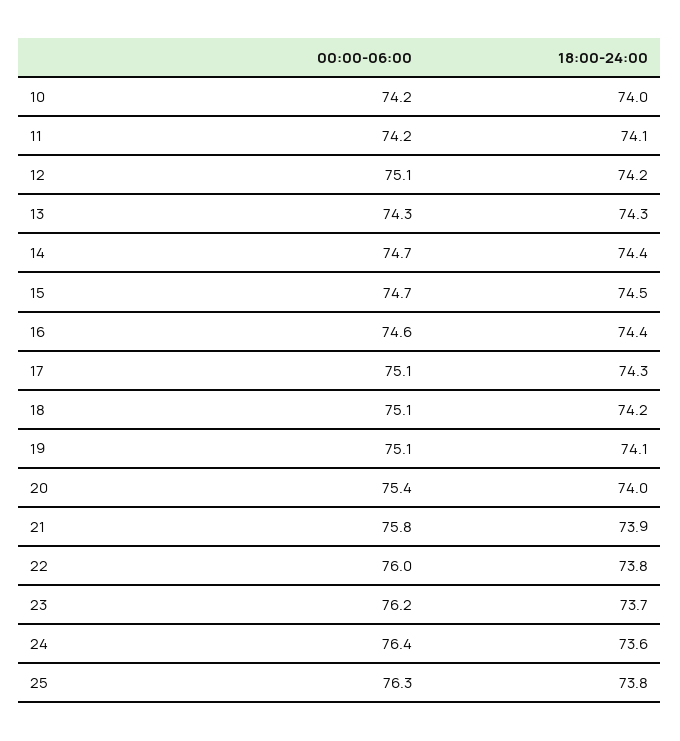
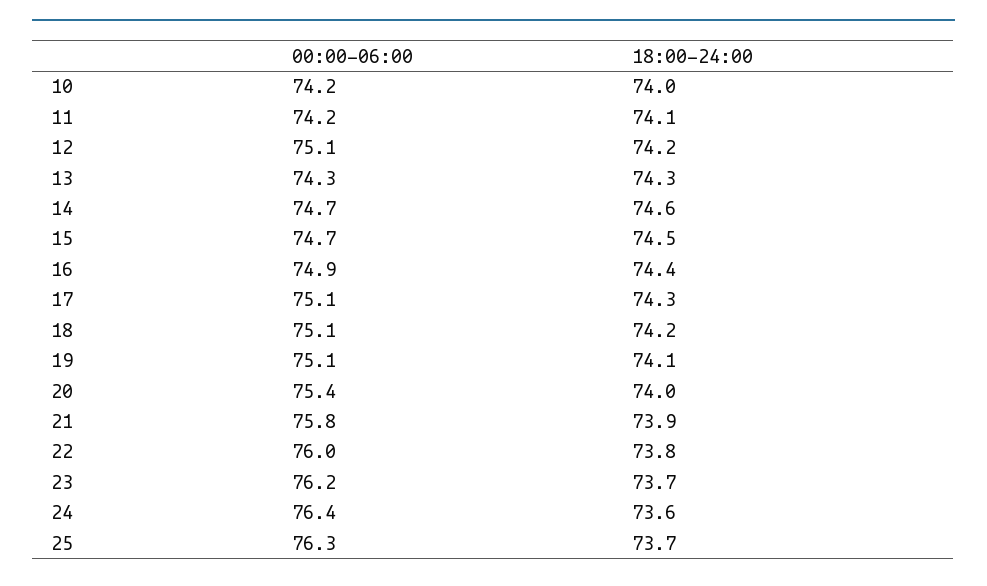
18:00-24:00, 14: 74.4 -> 74.6
00:00-06:00, 16: 74.6 -> 74.9
18:00-24:00, 25: 73.8 -> 73.7

